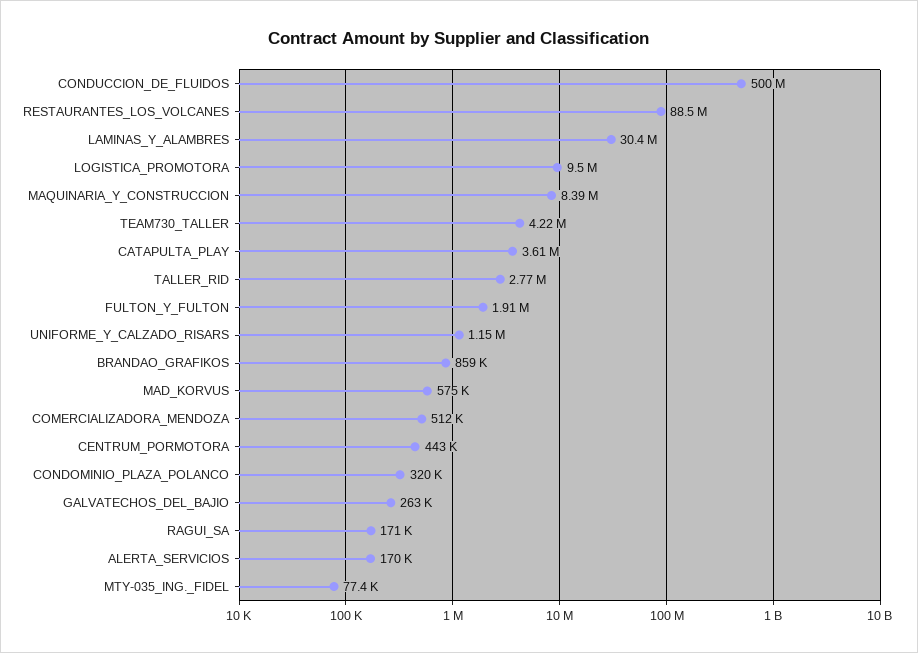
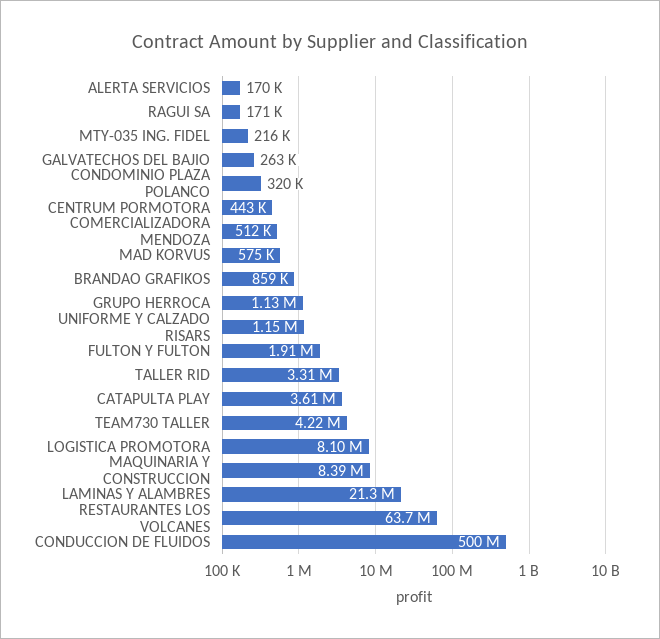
RESTAURANTES_LOS_VOLCANES: 88500000 -> 63700000
LAMINAS_Y_ALAMBRES: 30400000 -> 21300000
LOGISTICA_PROMOTORA: 9500000 -> 8100000
TALLER_RID: 2770000 -> 3310000
MTY-035_ING._FIDEL: 77400 -> 216000
GRUPO HERROCA: none -> 1130000

